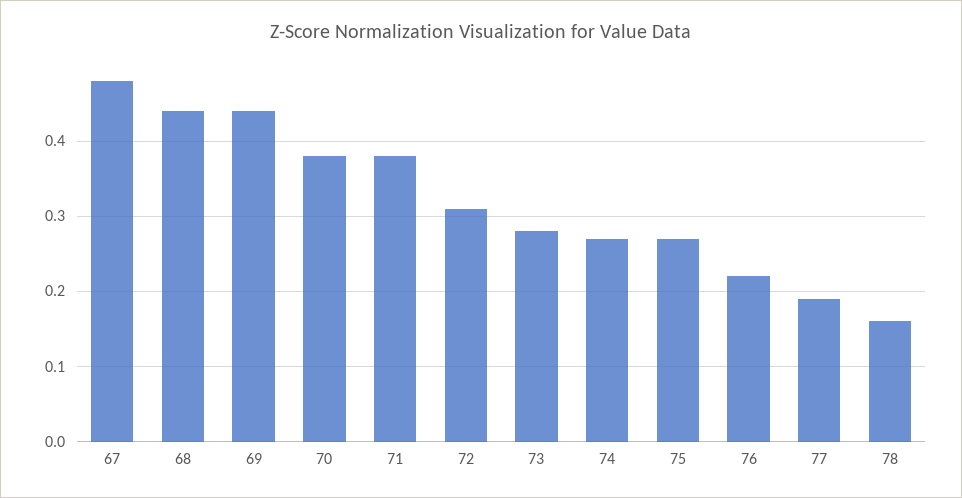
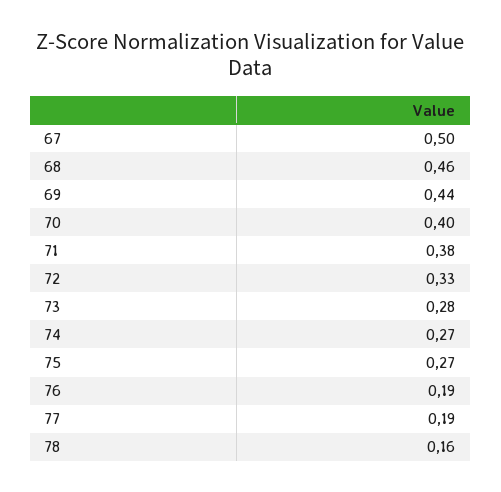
67: 0.48 -> 0.5
68: 0.44 -> 0.46
70: 0.38 -> 0.4
72: 0.31 -> 0.33
76: 0.22 -> 0.19

